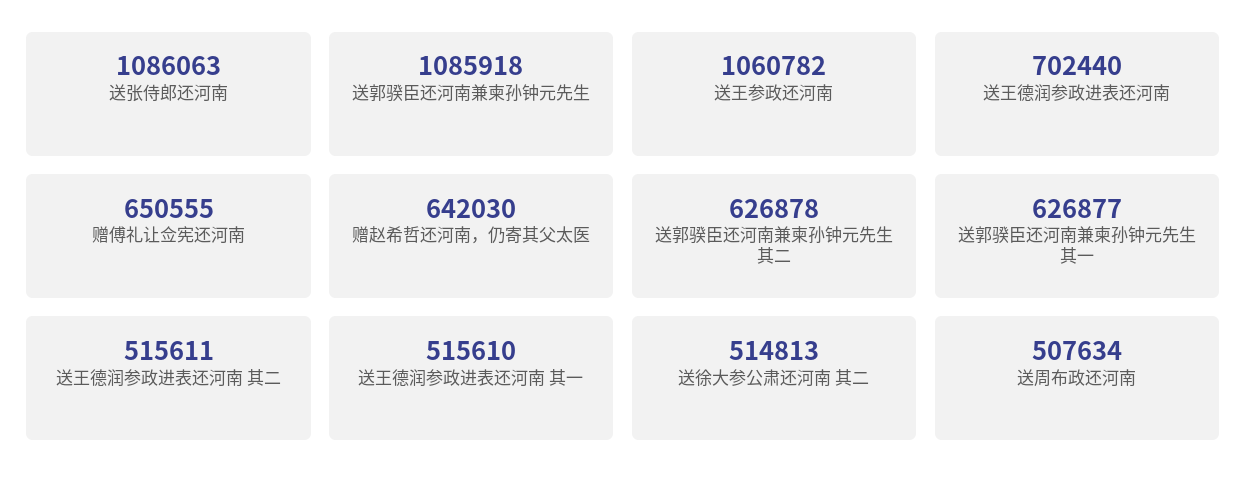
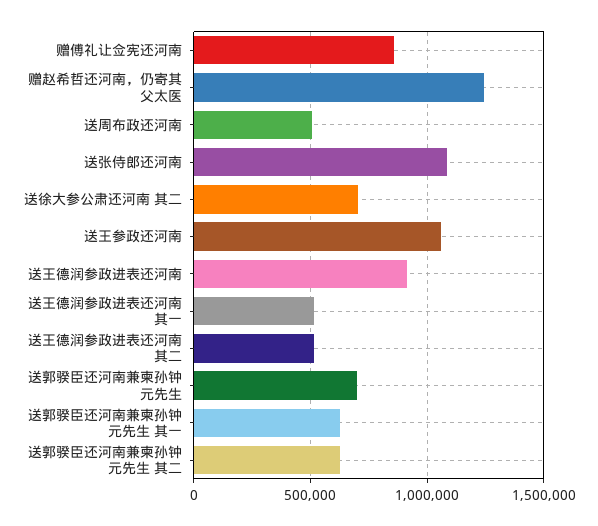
送郭骙臣还河南兼柬孙钟元先生: 1085918 -> 700000
送王德润参政进表还河南: 702440 -> 900000
赠傅礼让佥宪还河南: 650555 -> 850000
赠赵希哲还河南，仍寄其父太医: 642030 -> 1250000
送徐大参公肃还河南 其二: 514813 -> 700000

